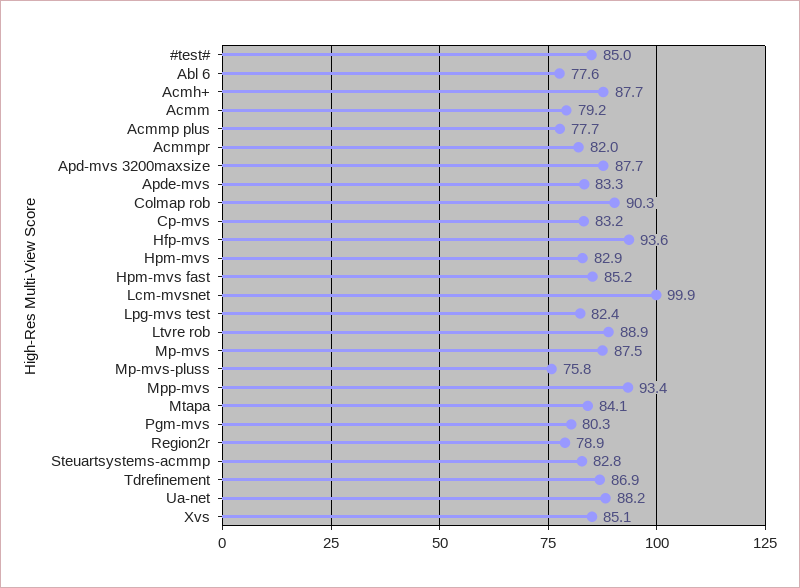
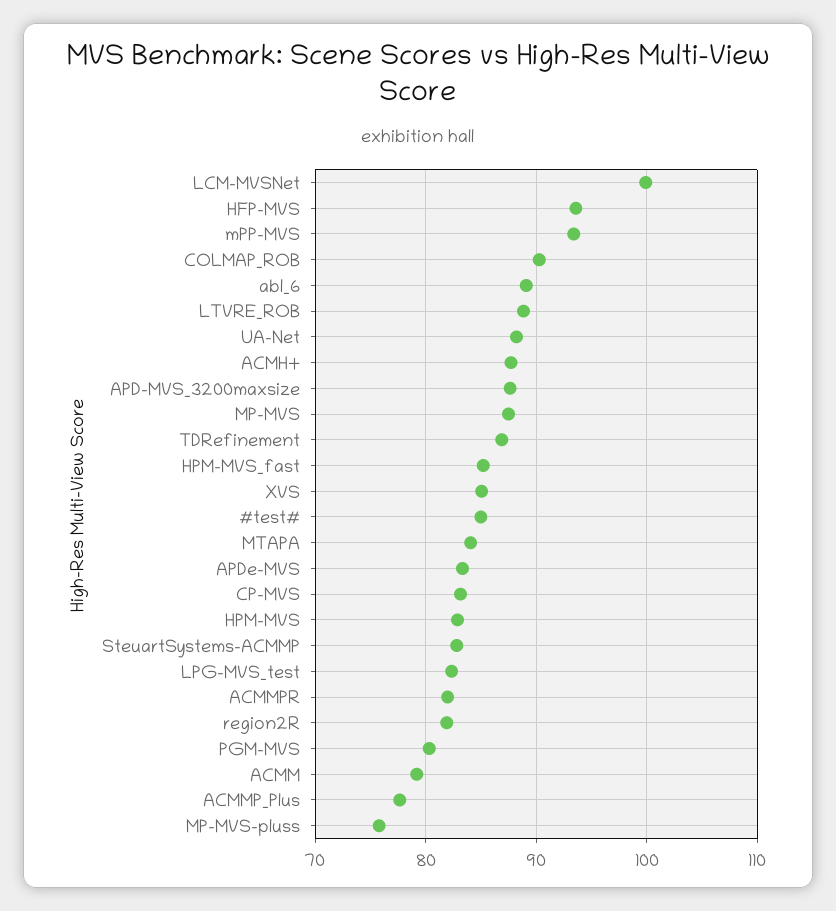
Abl 6: 77.6 -> 89
Region2r: 78.9 -> 82

